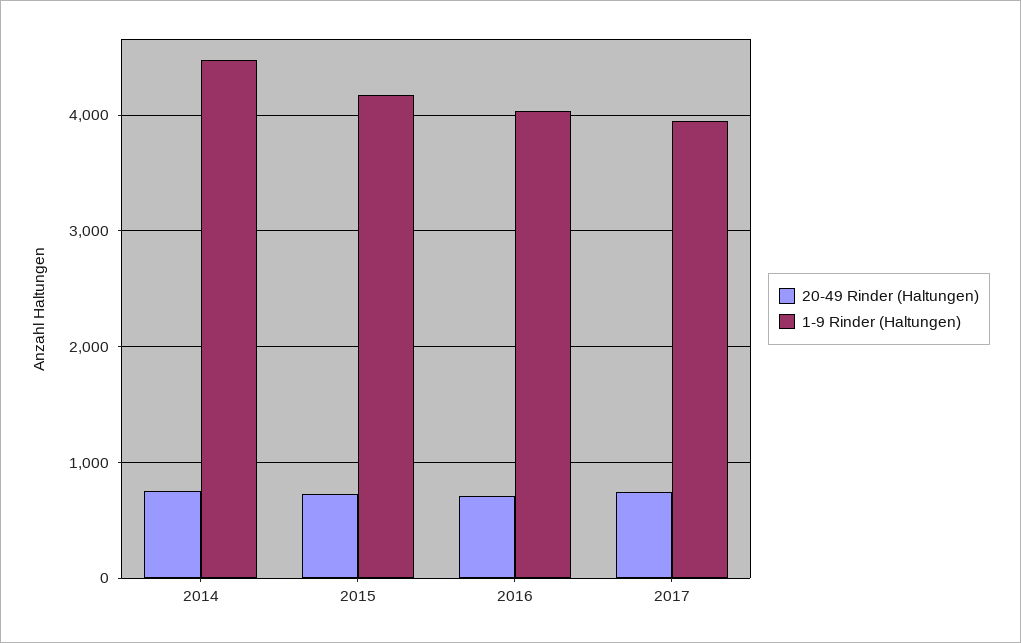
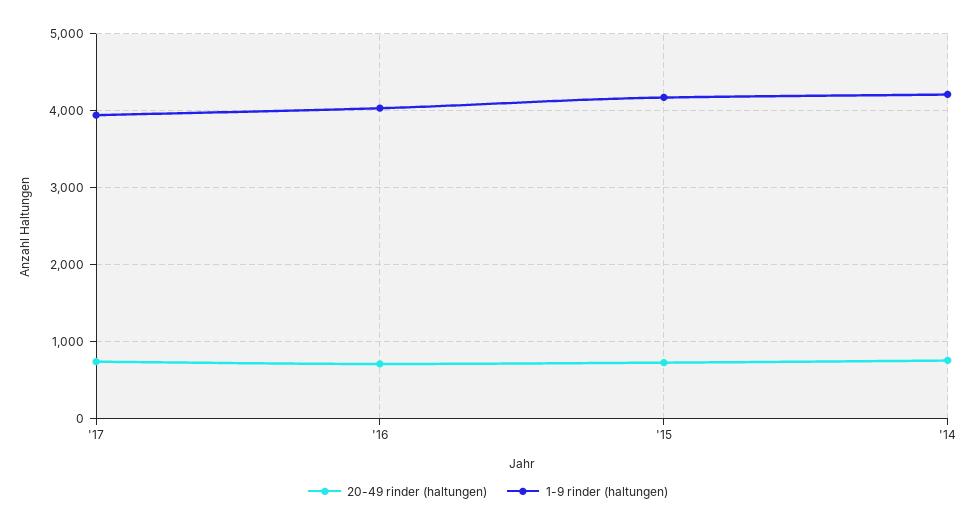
1-9 Rinder (Haltungen), 2014: 4500 -> 4200

